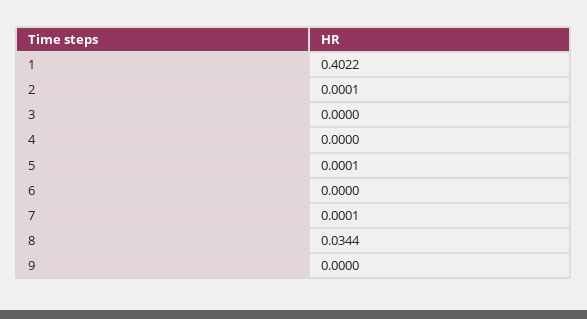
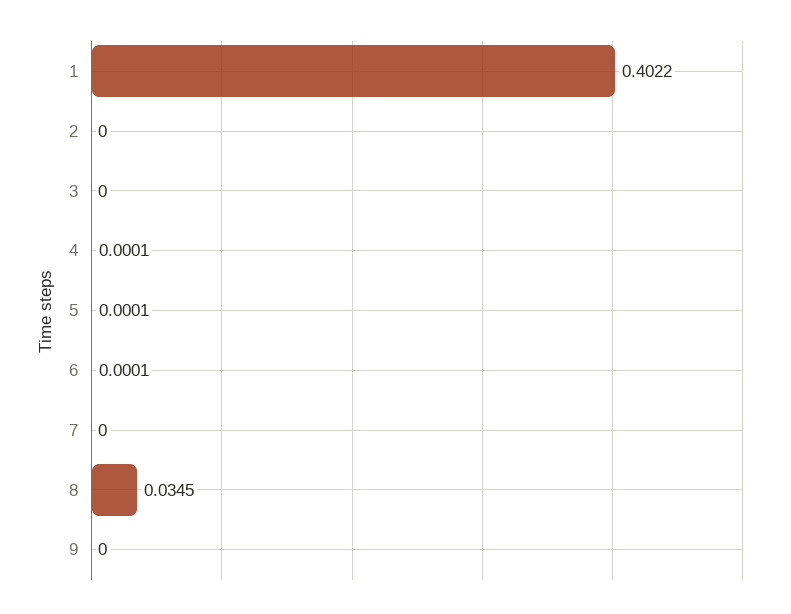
2: 0.0001 -> 0
4: 0 -> 0.0001
6: 0 -> 0.0001
7: 0.0001 -> 0
8: 0.0344 -> 0.0345

